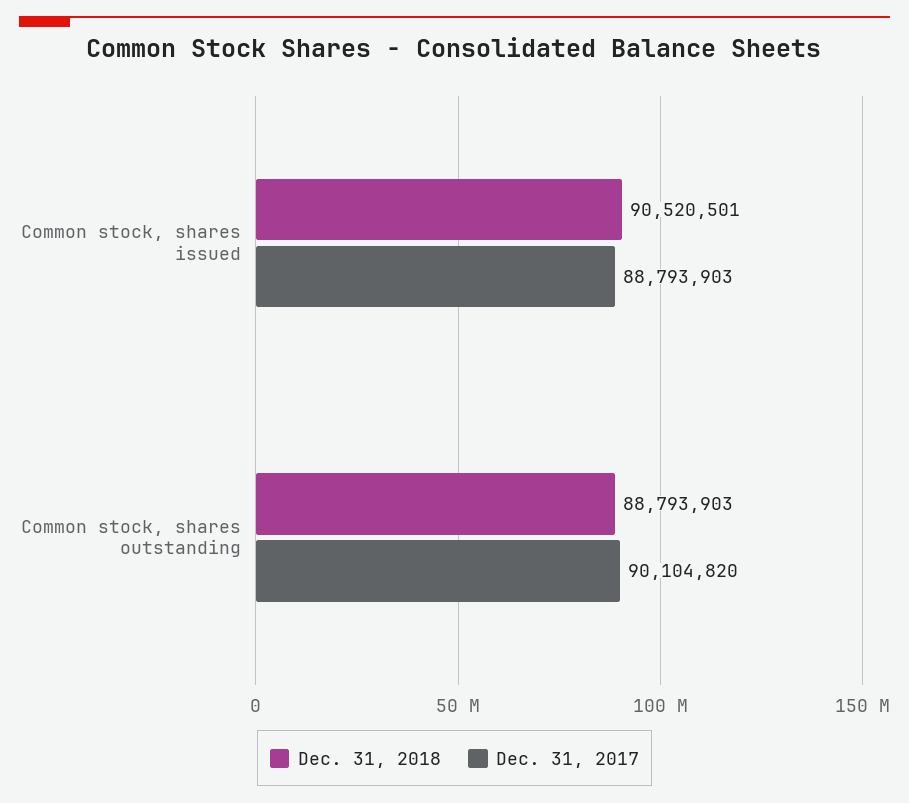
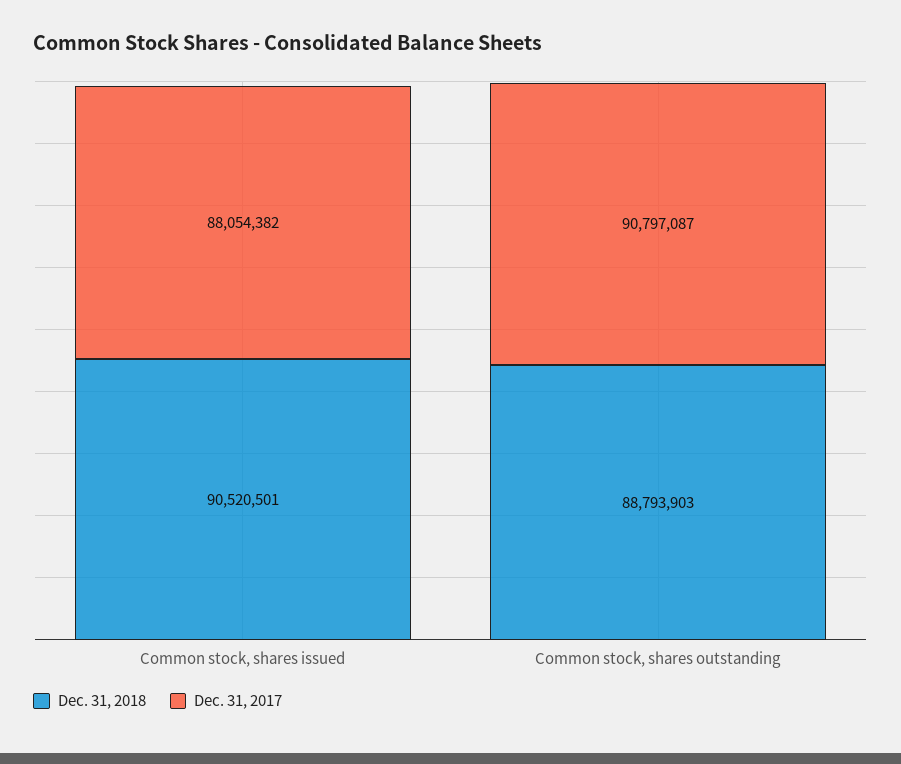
Dec. 31, 2017, Common stock, shares issued: 88793903 -> 88054382
Dec. 31, 2017, Common stock, shares outstanding: 90104820 -> 90797087

